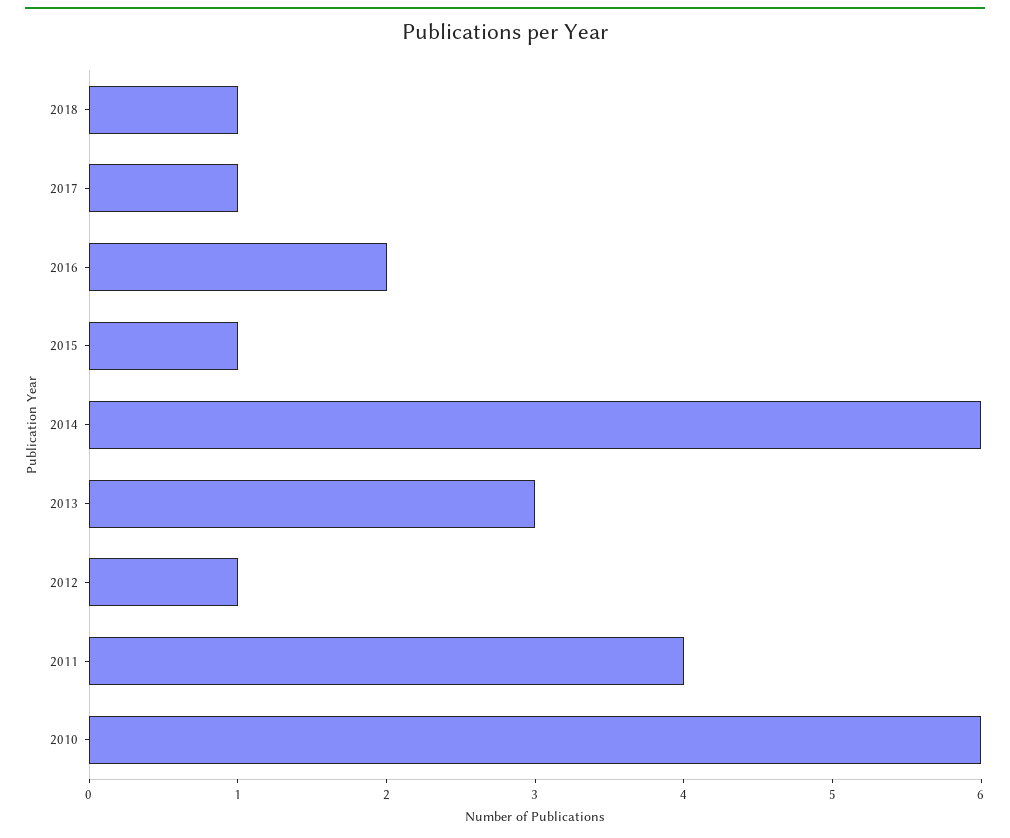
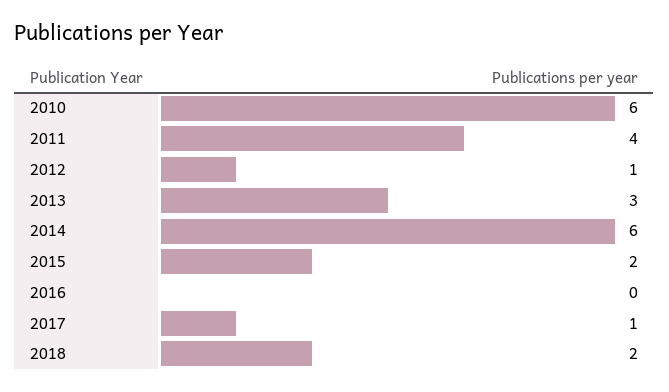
2018: 1 -> 2
2016: 2 -> 0
2015: 1 -> 2

